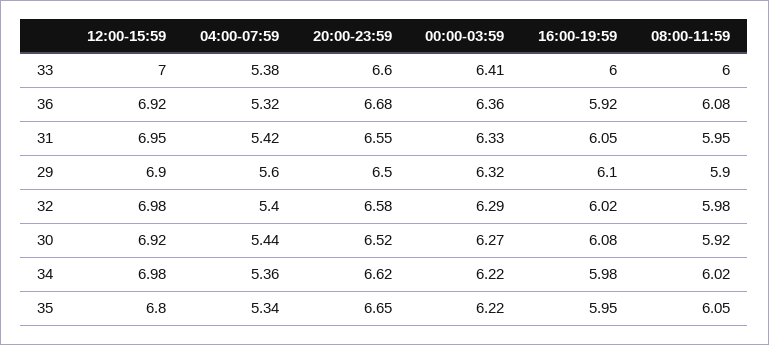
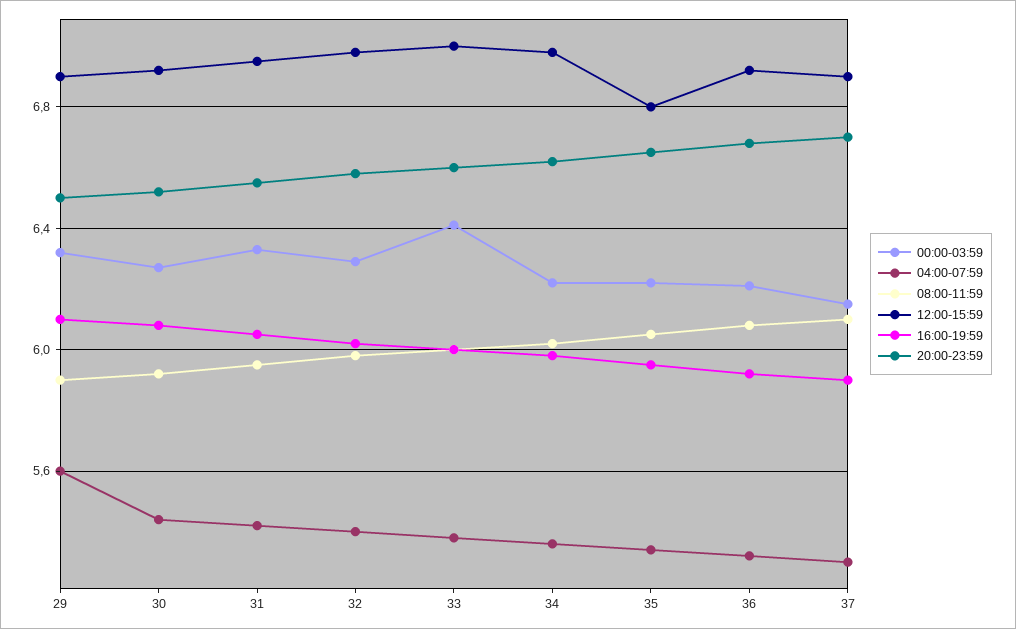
00:00-03:59, 36: 6.36 -> 6.2
00:00-03:59, 37: none -> 6.15
04:00-07:59, 37: none -> 5.3
08:00-11:59, 37: none -> 6.1
12:00-15:59, 37: none -> 6.9
16:00-19:59, 37: none -> 5.9
20:00-23:59, 37: none -> 6.7

